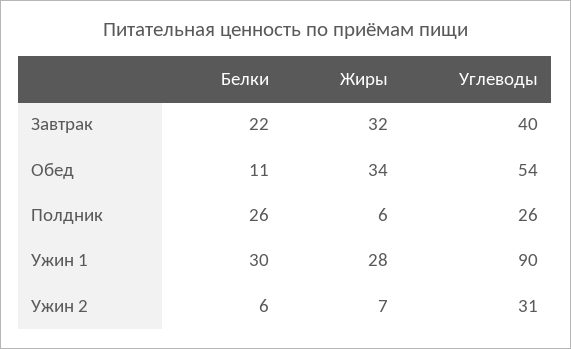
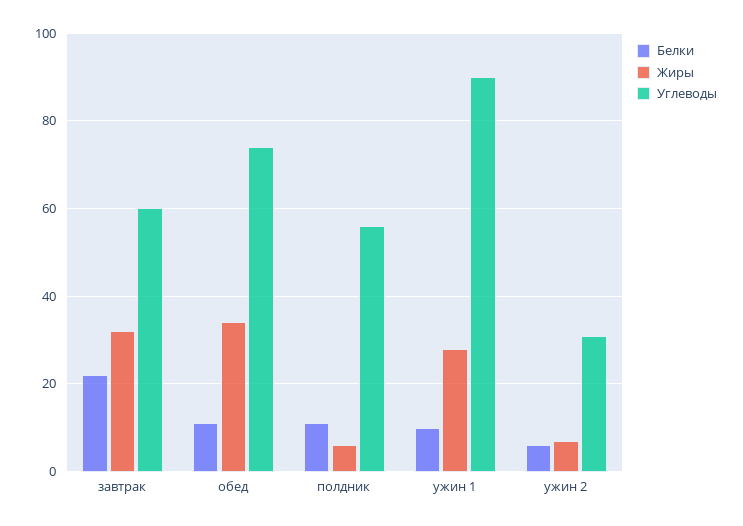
Углеводы, Завтрак: 40 -> 60
Углеводы, Обед: 54 -> 75
Белки, Полдник: 26 -> 10
Углеводы, Полдник: 26 -> 55
Белки, Ужин 1: 30 -> 10

